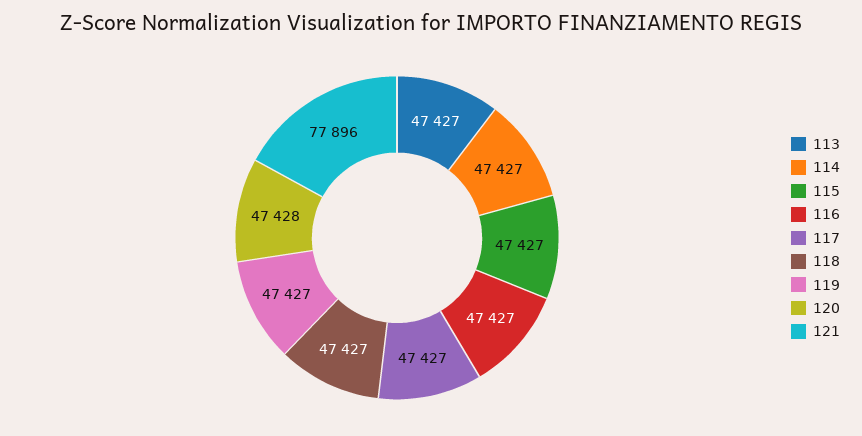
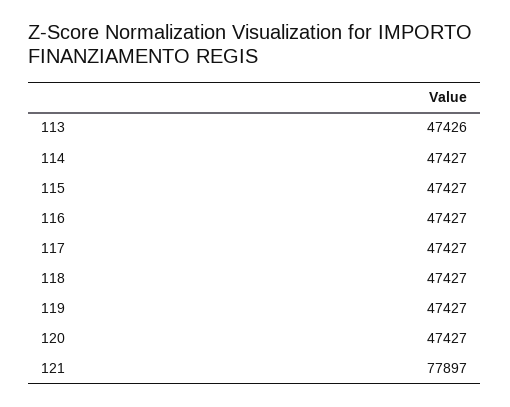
113: 47427 -> 47426
120: 47428 -> 47427
121: 77896 -> 77897

